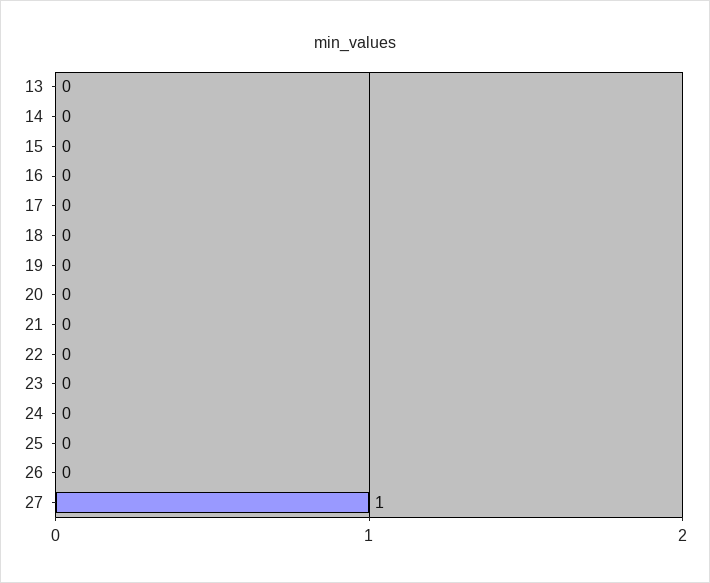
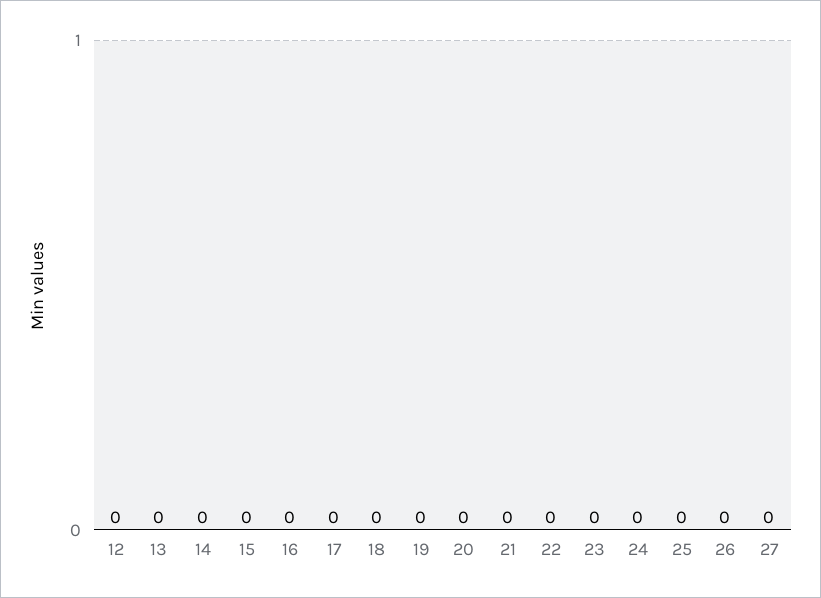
27: 1 -> 0
12: none -> 0

